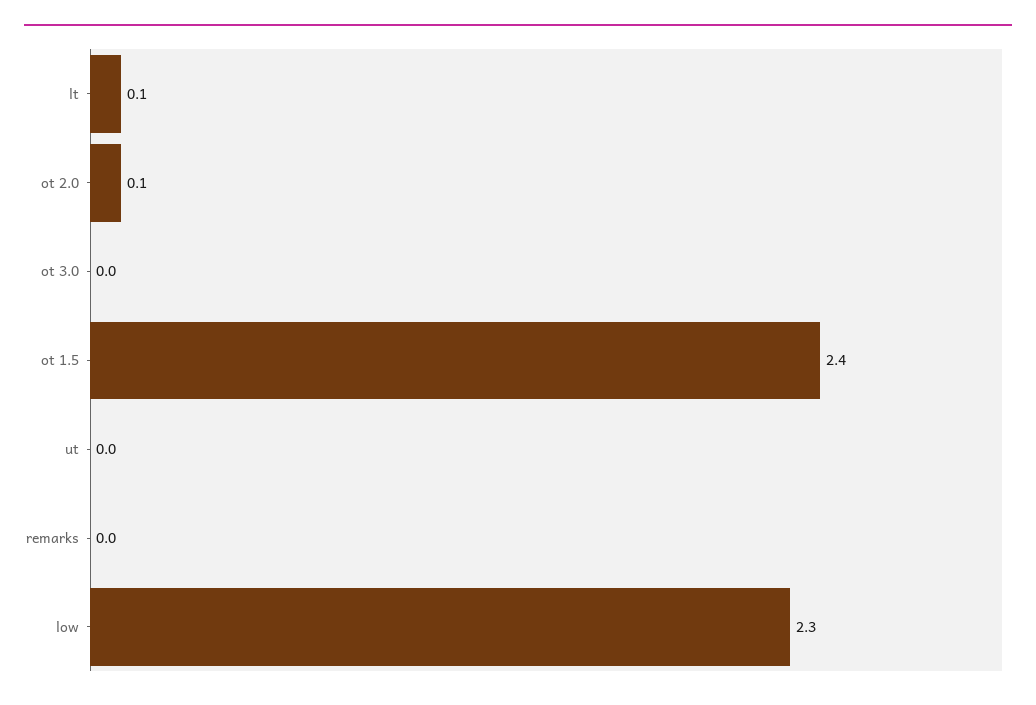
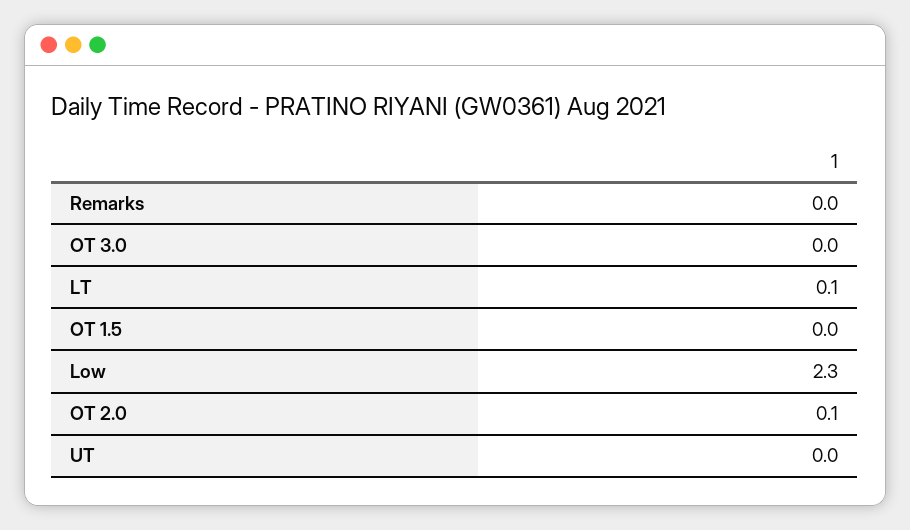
ot 1.5: 2.4 -> 0

